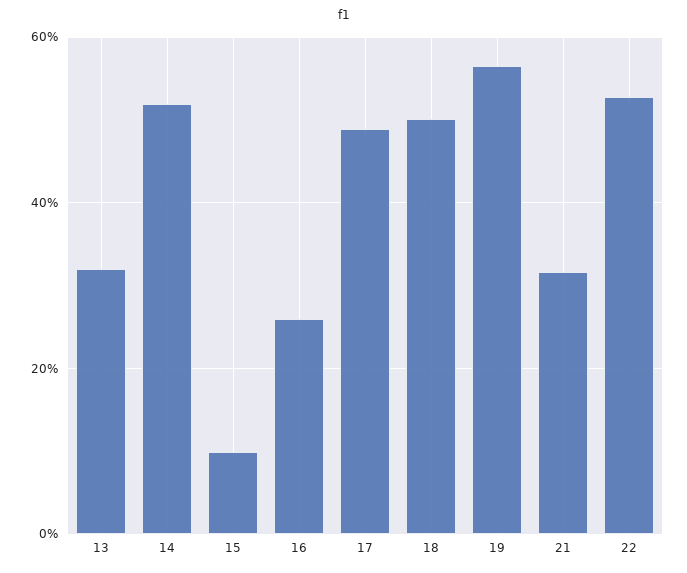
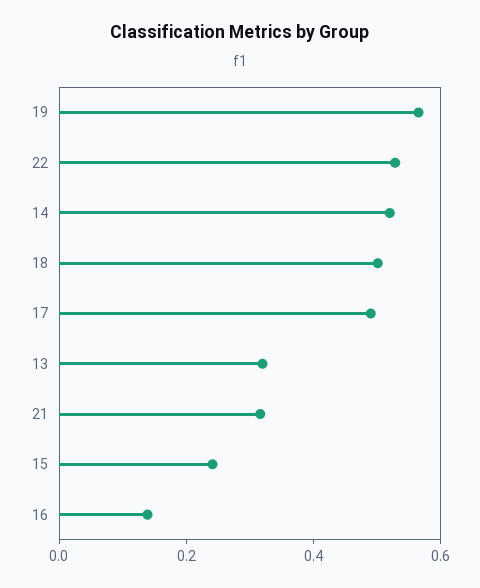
15: 0.1 -> 0.25
16: 0.26 -> 0.15

